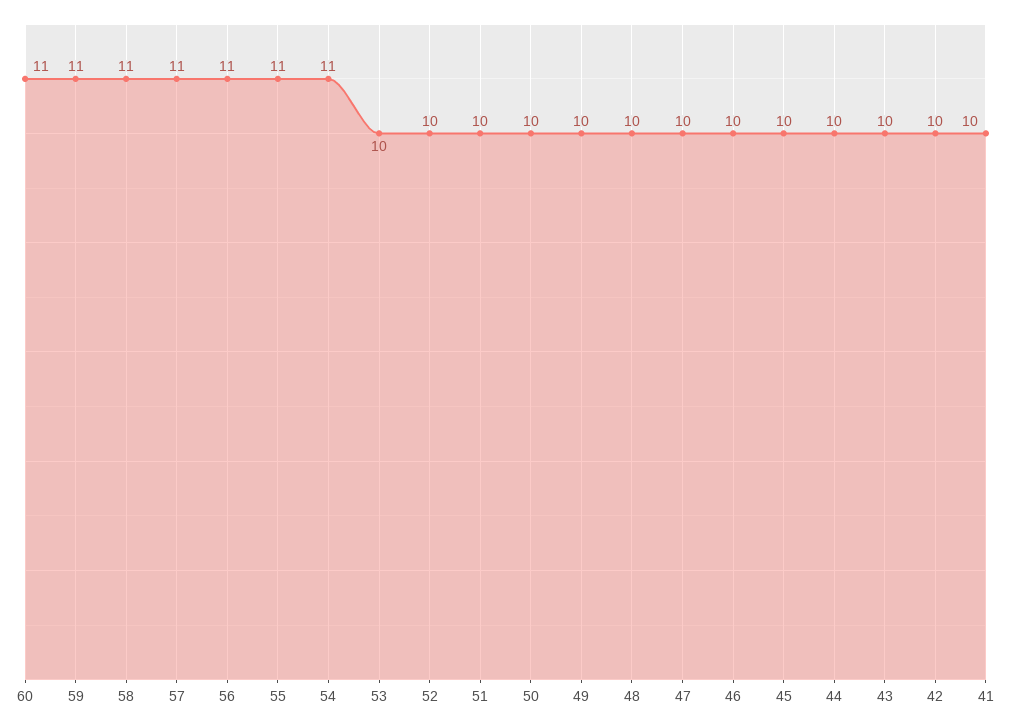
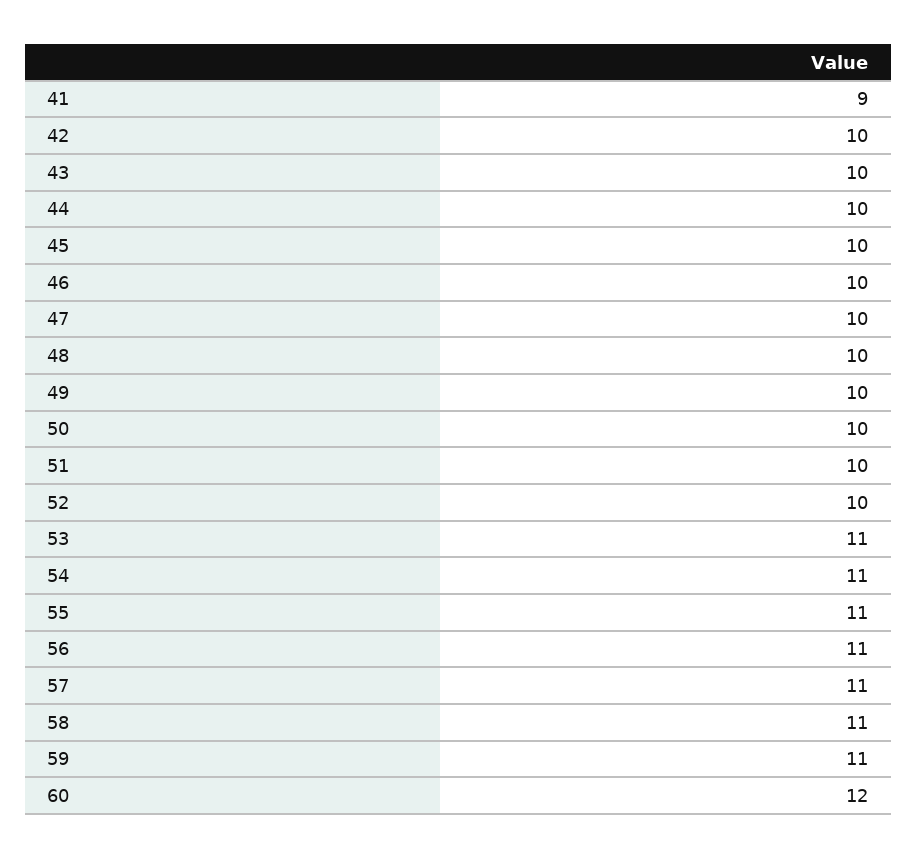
60: 11 -> 12
53: 10 -> 11
41: 10 -> 9

